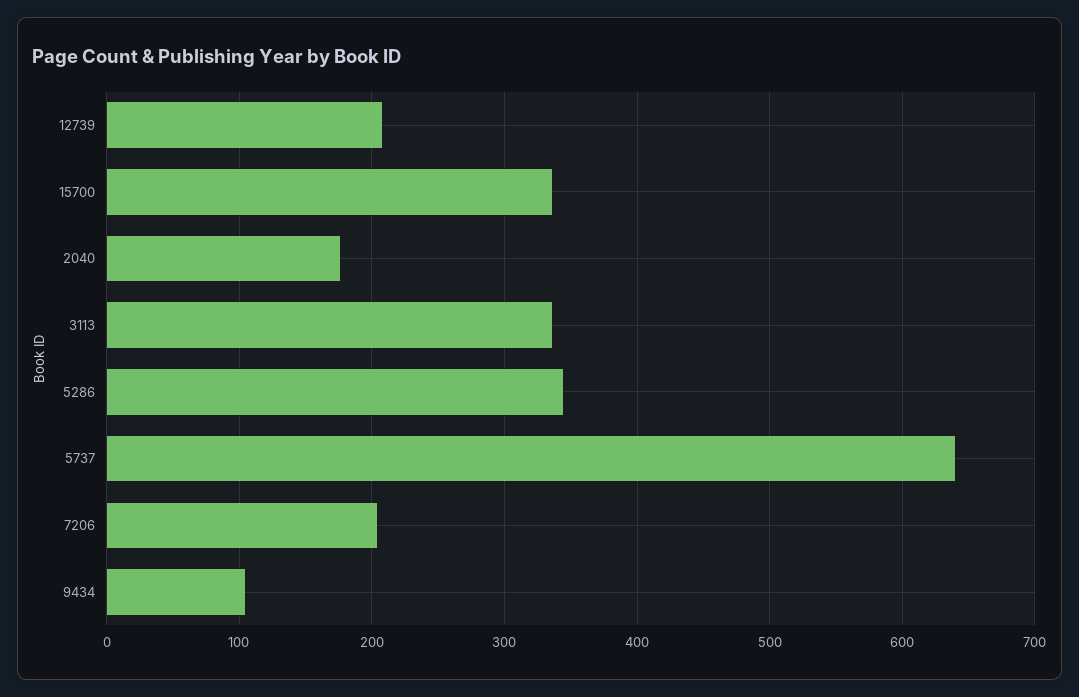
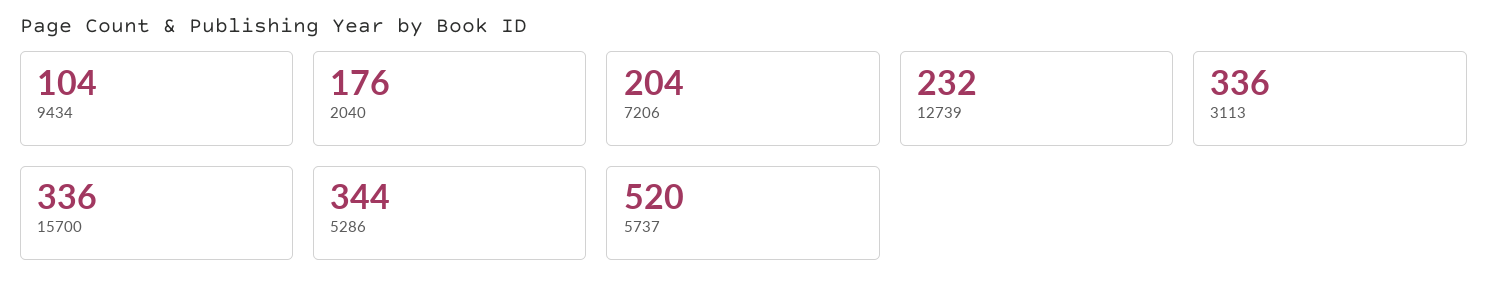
12739: 210 -> 232
5737: 640 -> 520

